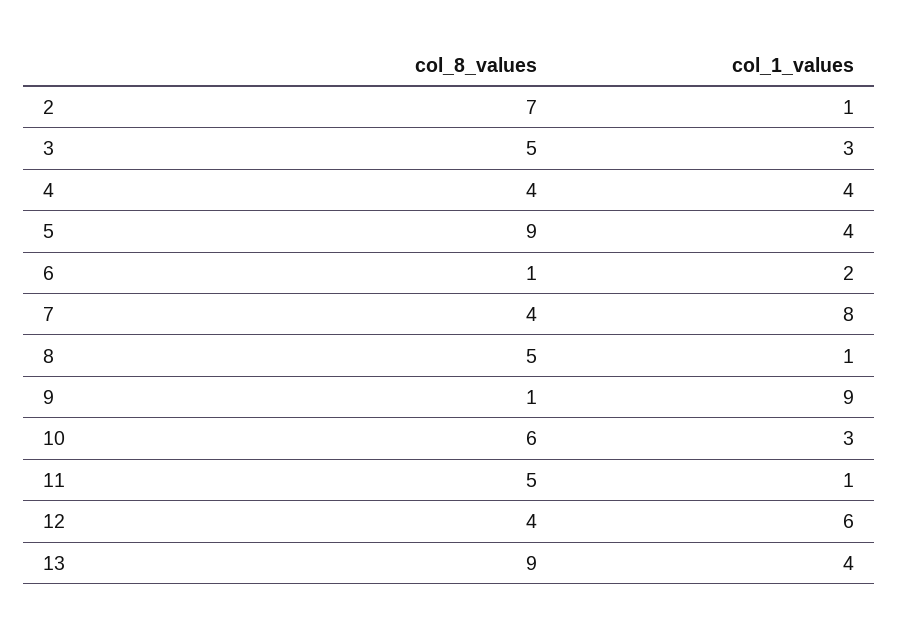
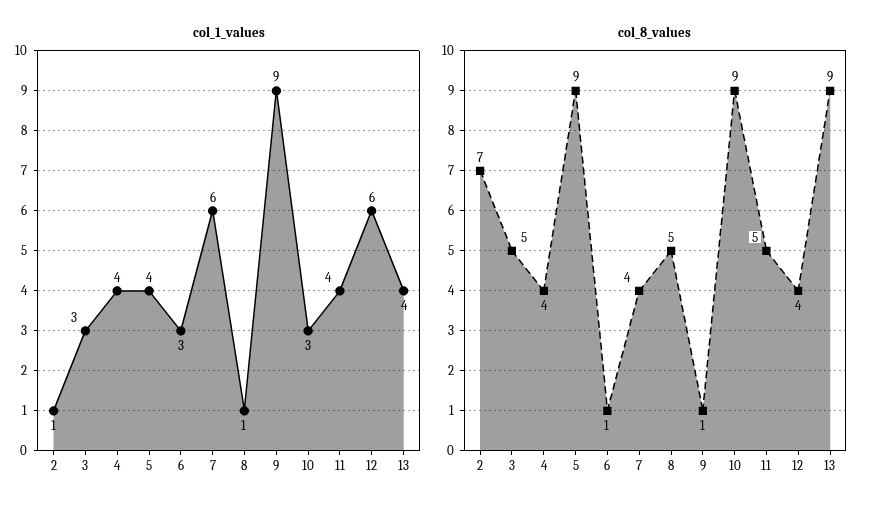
col_1_values, 6: 2 -> 3
col_1_values, 7: 8 -> 6
col_8_values, 10: 6 -> 9
col_1_values, 11: 1 -> 4

